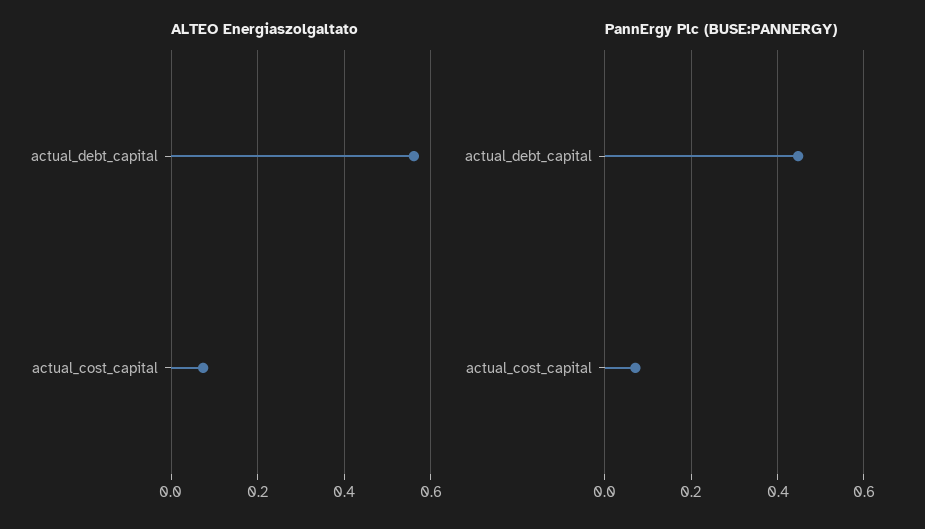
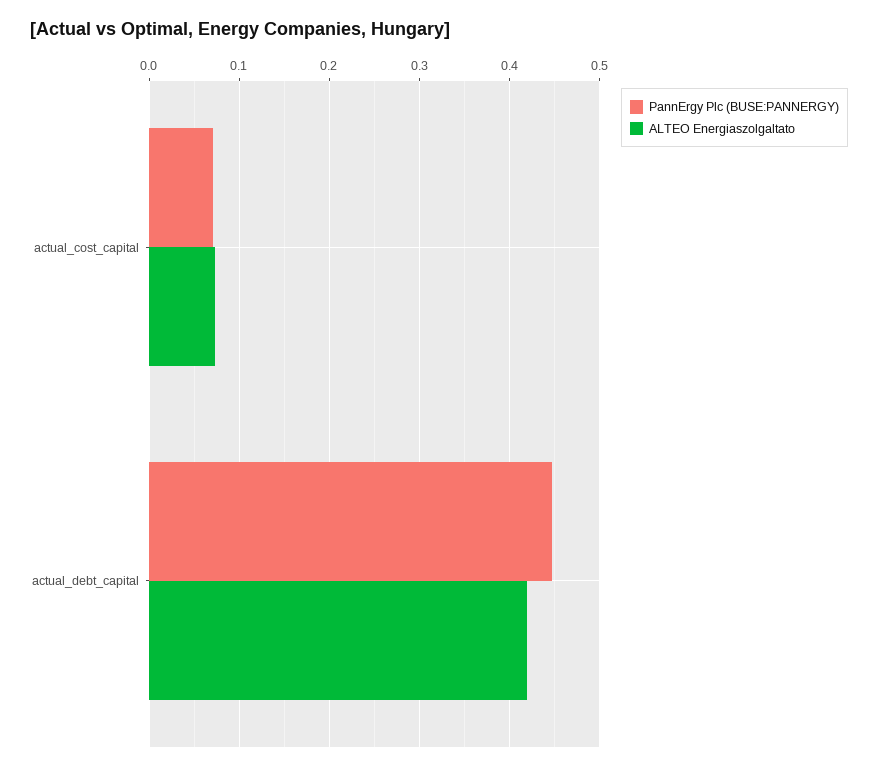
ALTEO Energiaszolgaltato, actual_debt_capital: 0.56 -> 0.42

